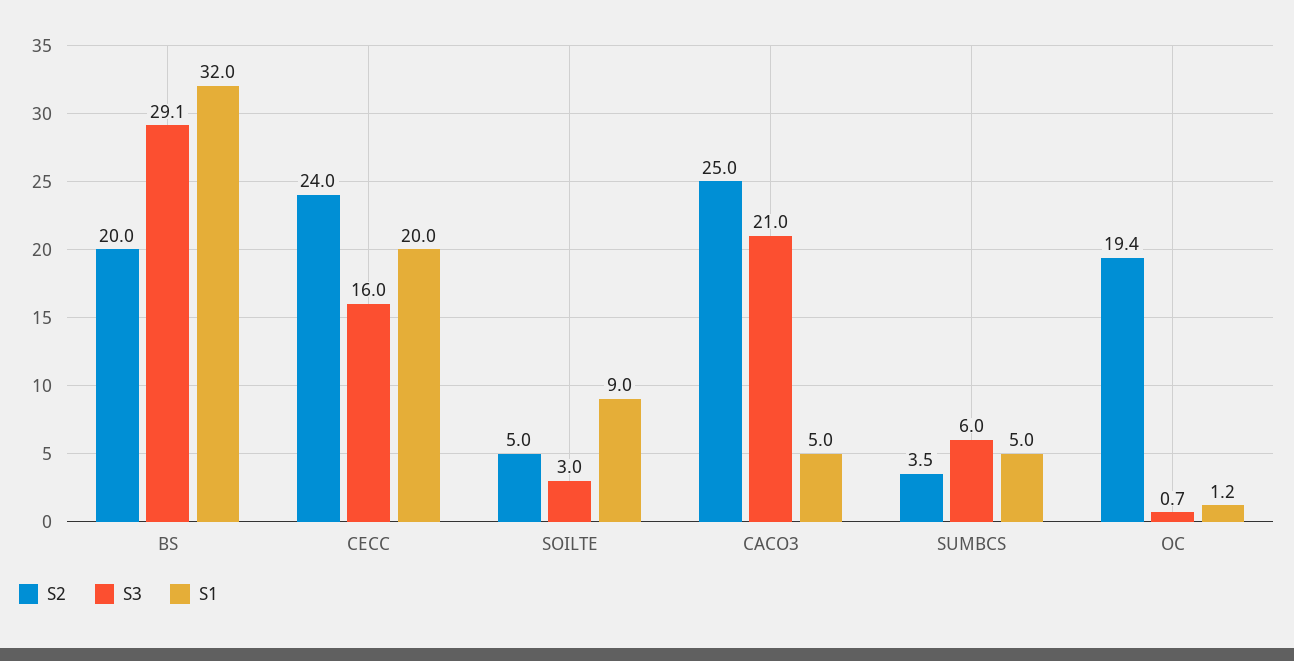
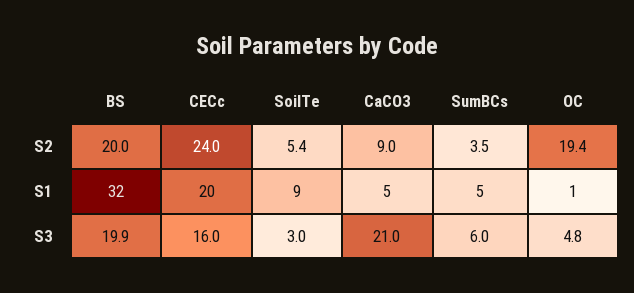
S3, BS: 29.1 -> 19.9
S2, SOILTE: 5 -> 5.4
S2, CACO3: 25 -> 9
S3, OC: 0.7 -> 4.8

